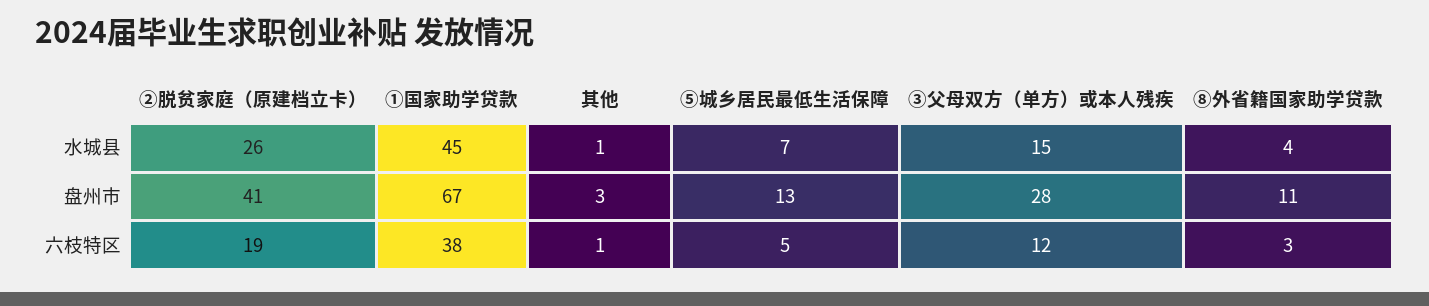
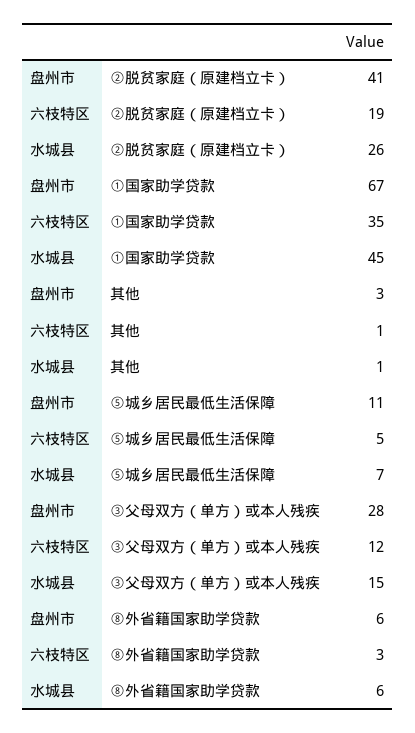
⑧外省籍国家助学贷款, 水城县: 4 -> 6
⑤城乡居民最低生活保障, 盘州市: 13 -> 11
⑧外省籍国家助学贷款, 盘州市: 11 -> 6
①国家助学贷款, 六枝特区: 38 -> 35

